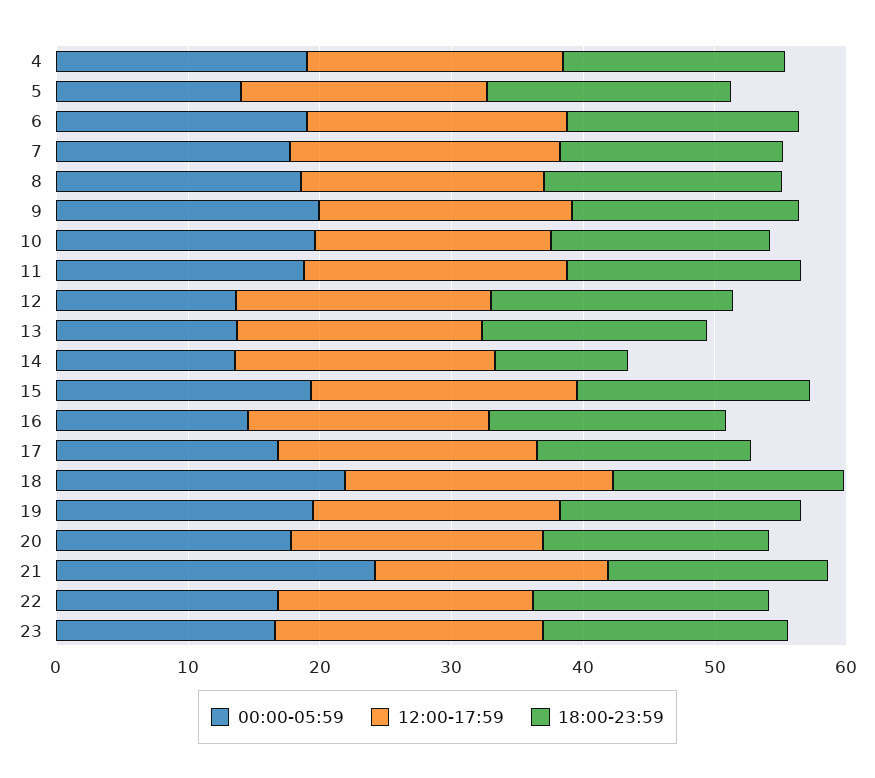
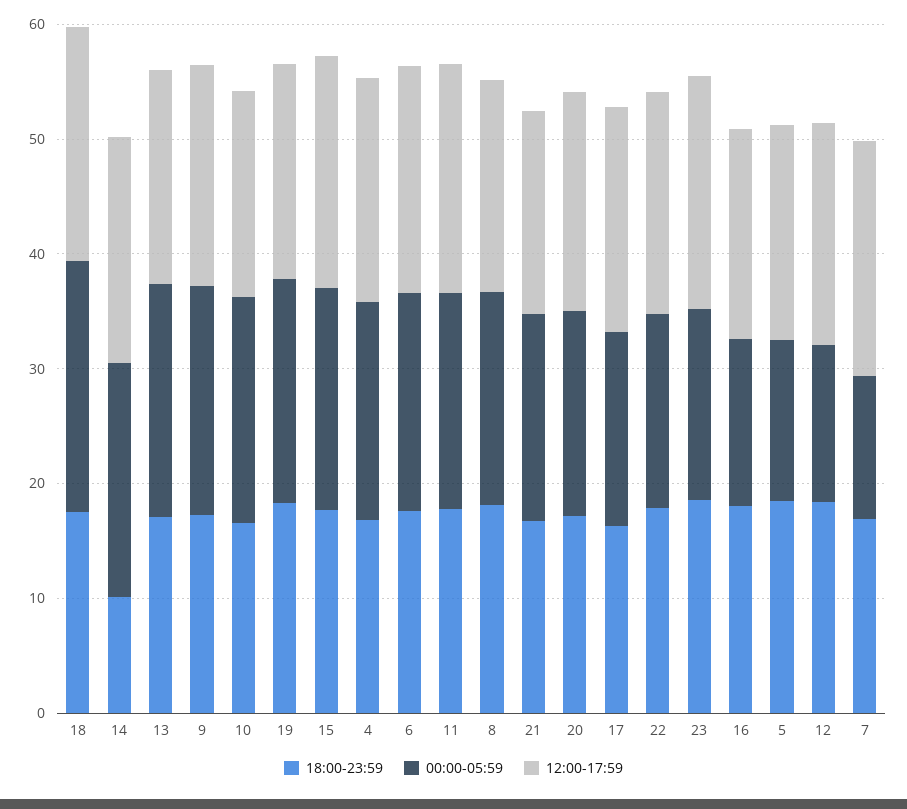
00:00-05:59, 7: 18 -> 12
00:00-05:59, 13: 14 -> 20
00:00-05:59, 14: 14 -> 20
00:00-05:59, 21: 24 -> 18

